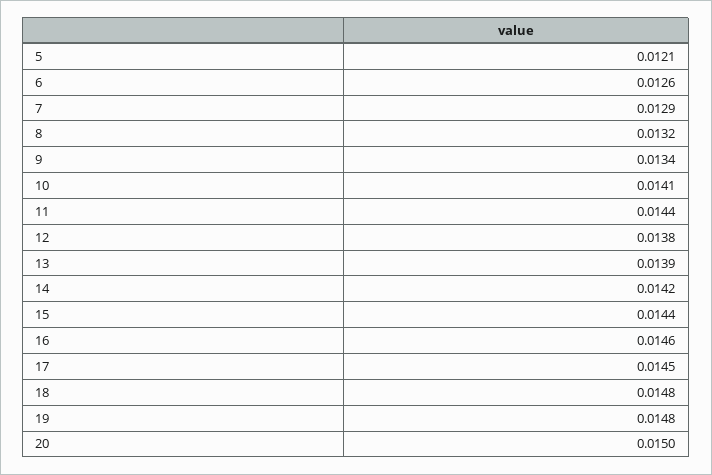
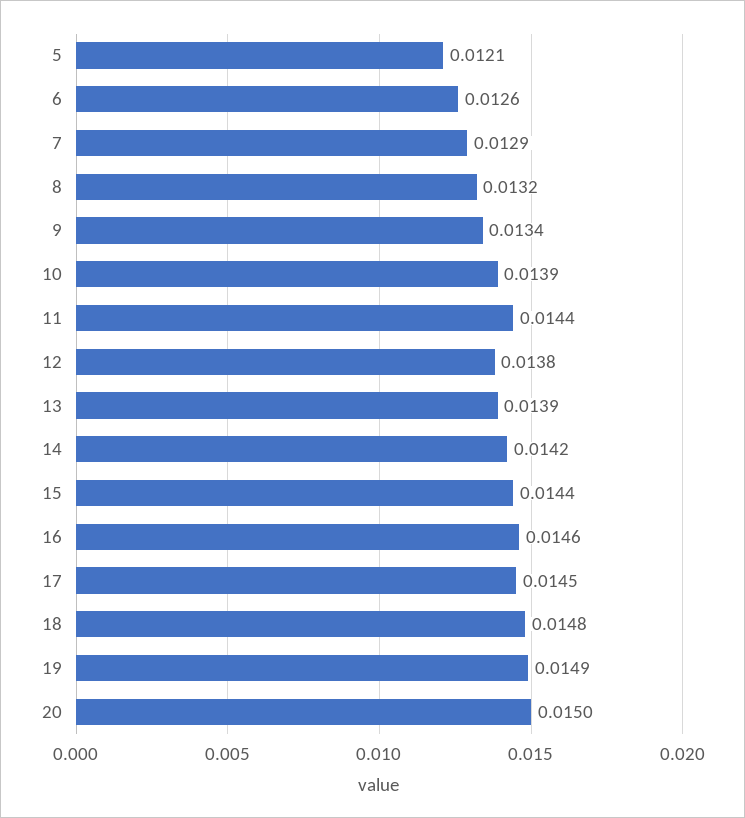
10: 0.0141 -> 0.0139
19: 0.0148 -> 0.0149

